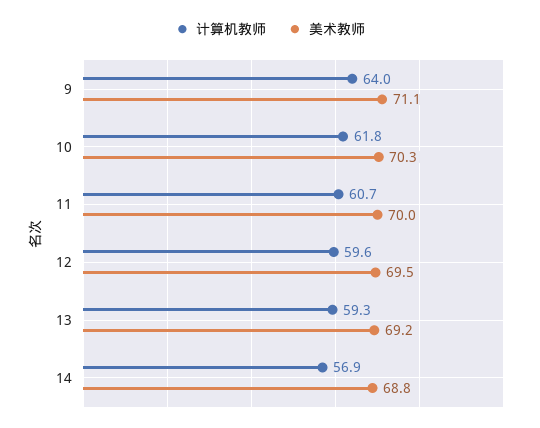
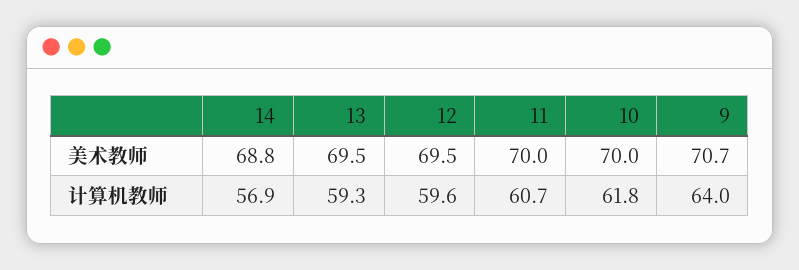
美术教师, 9: 71.1 -> 70.7
美术教师, 10: 70.3 -> 70
美术教师, 13: 69.2 -> 69.5

